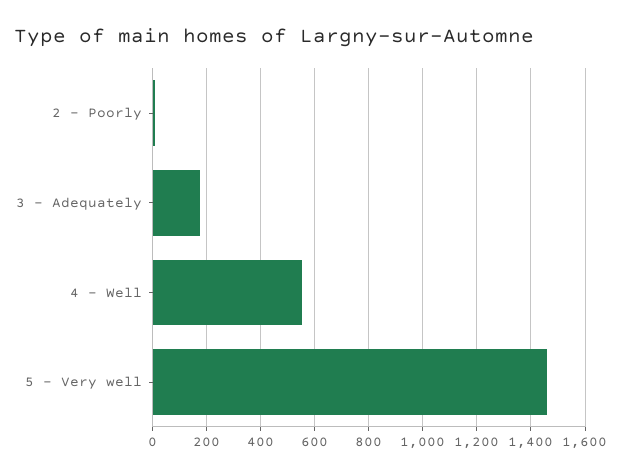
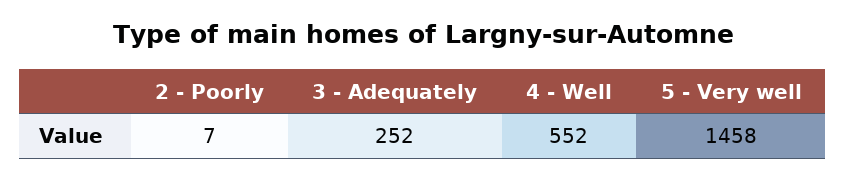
3 - Adequately: 175 -> 252

